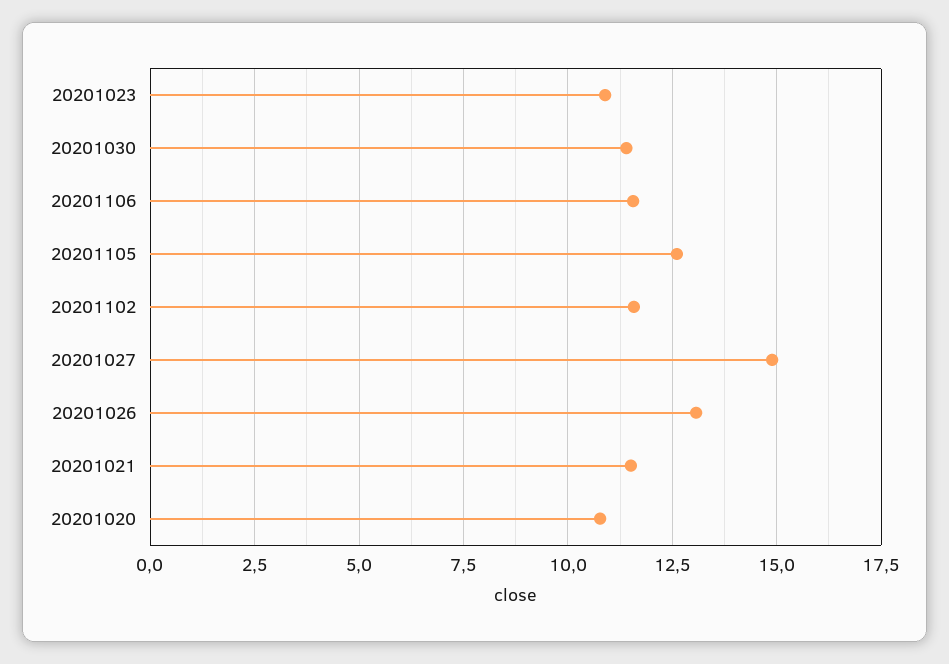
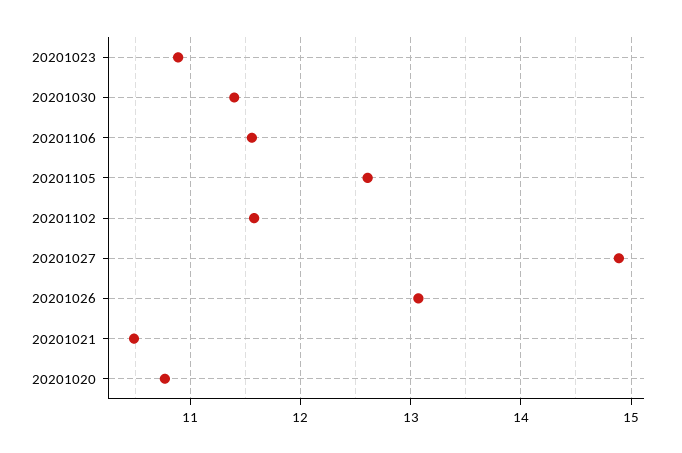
20201021: 11.5 -> 10.5

